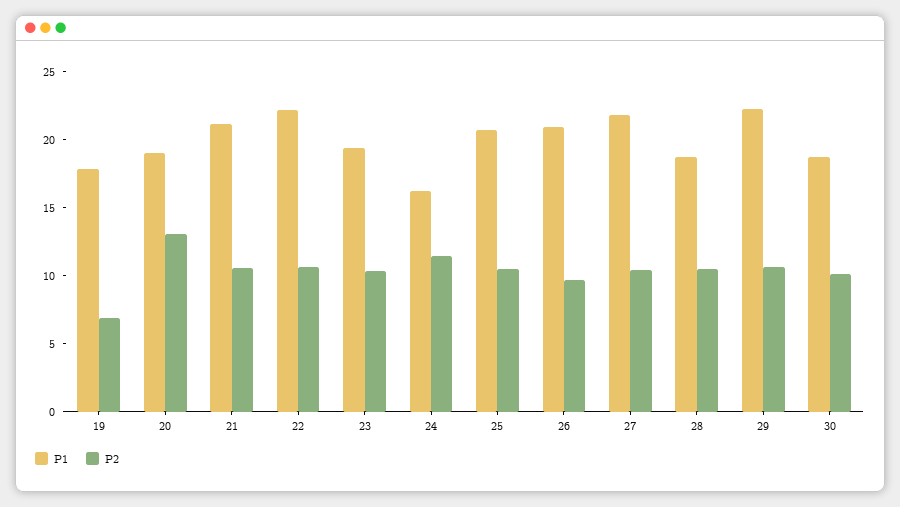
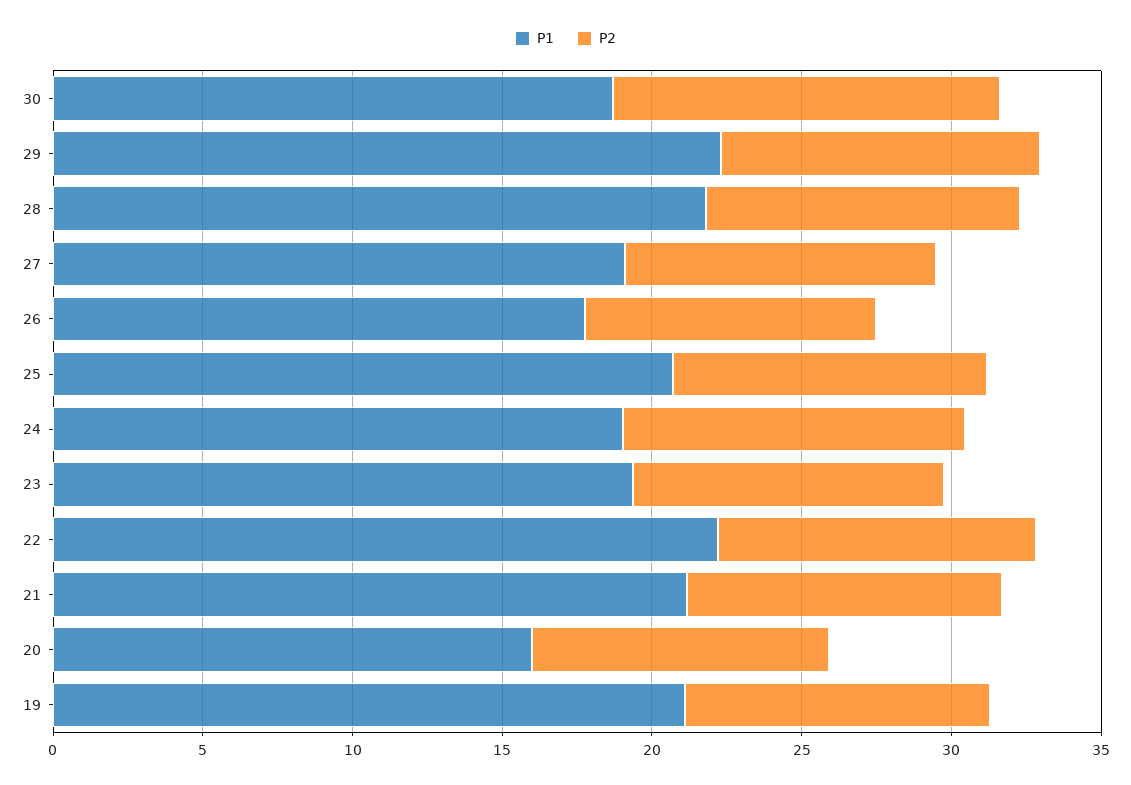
P1, 19: 18 -> 21
P2, 19: 7 -> 10
P1, 20: 19 -> 16
P2, 20: 13 -> 10
P1, 24: 16 -> 19
P1, 26: 21 -> 18
P1, 27: 22 -> 19
P1, 28: 19 -> 22
P2, 30: 10 -> 13

